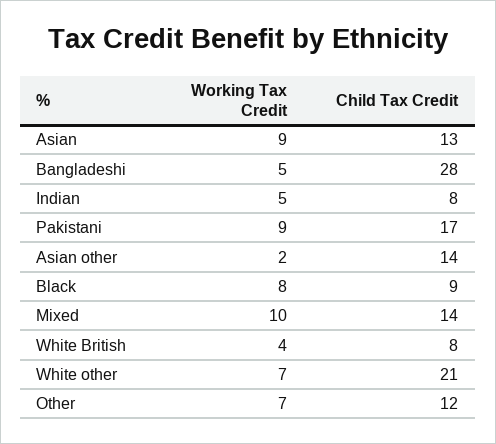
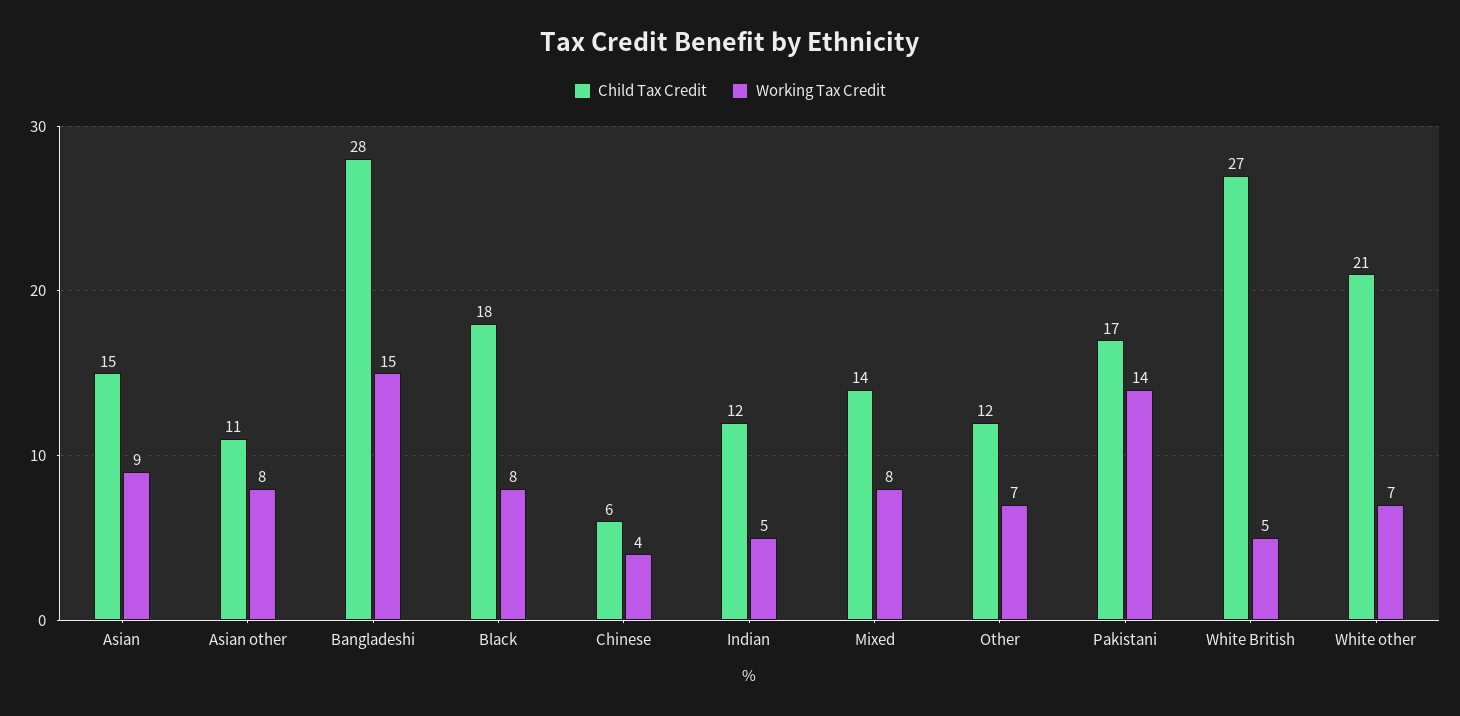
Child Tax Credit, Asian: 13 -> 15
Working Tax Credit, Bangladeshi: 5 -> 15
Child Tax Credit, Indian: 8 -> 12
Working Tax Credit, Pakistani: 9 -> 14
Working Tax Credit, Asian other: 2 -> 8
Child Tax Credit, Asian other: 14 -> 11
Child Tax Credit, Black: 9 -> 18
Working Tax Credit, Mixed: 10 -> 8
Working Tax Credit, White British: 4 -> 5
Child Tax Credit, White British: 8 -> 27
Child Tax Credit, Chinese: none -> 6
Working Tax Credit, Chinese: none -> 4

